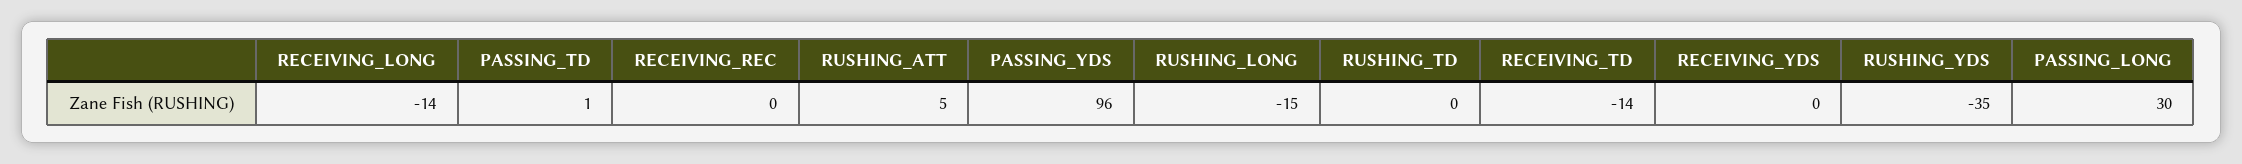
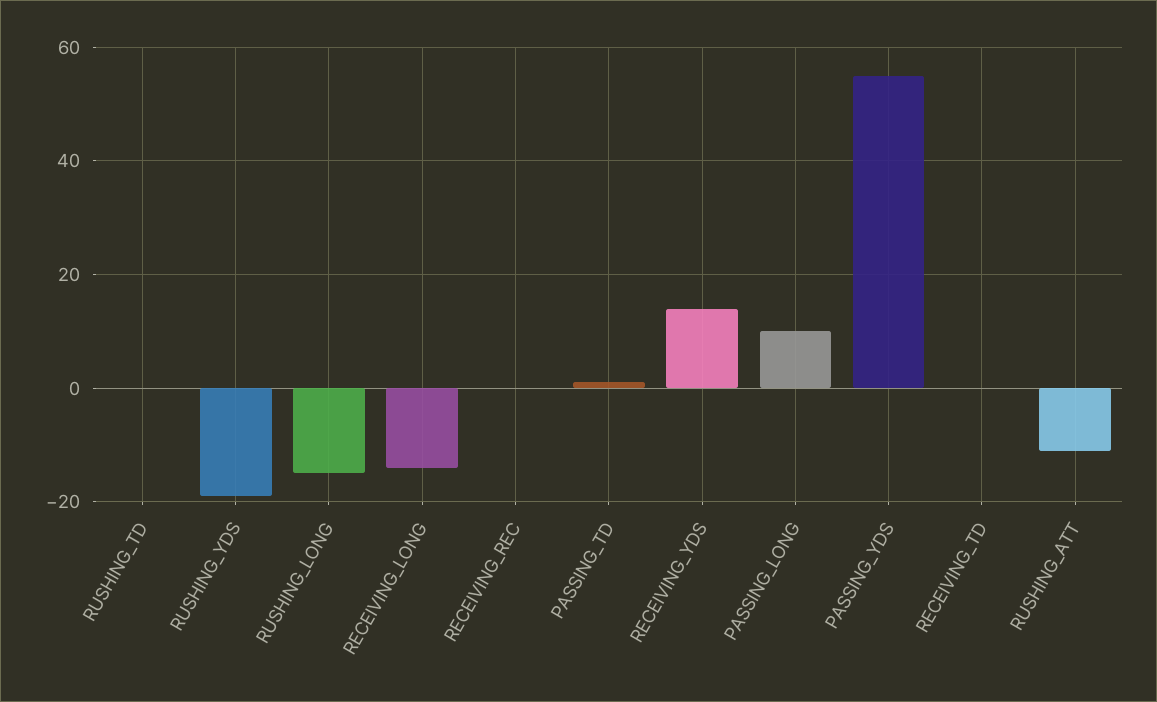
RUSHING_ATT: 5 -> -10
PASSING_YDS: 96 -> 55
RECEIVING_TD: -14 -> 0
RECEIVING_YDS: 0 -> 15
RUSHING_YDS: -35 -> -20
PASSING_LONG: 30 -> 10

